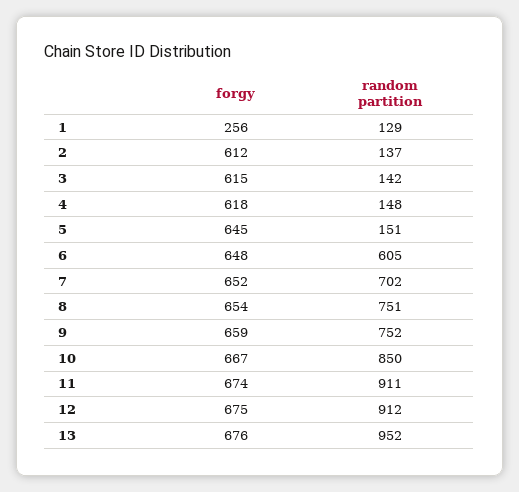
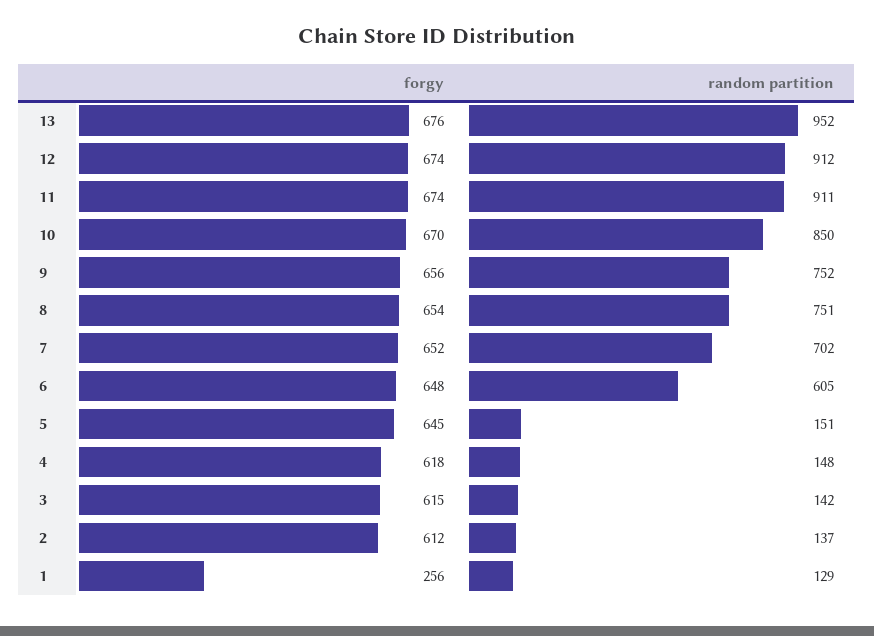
forgy, 9: 659 -> 656
forgy, 10: 667 -> 670
forgy, 12: 675 -> 674

